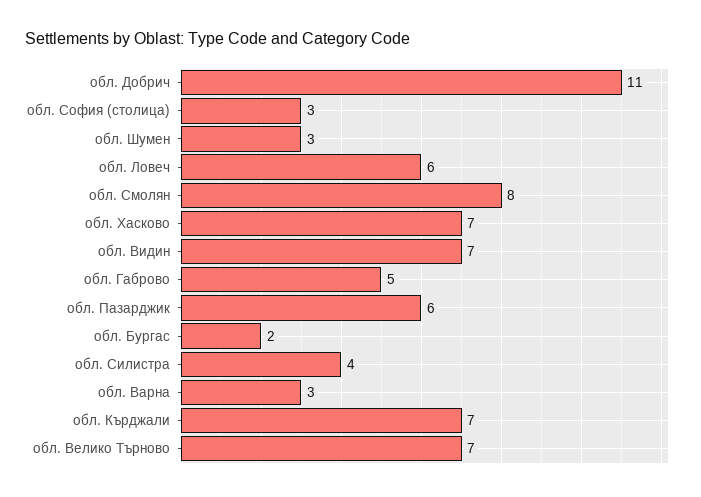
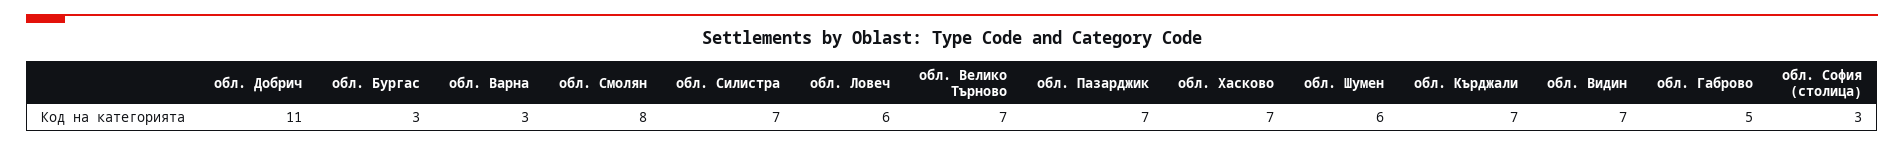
обл. Шумен: 3 -> 6
обл. Пазарджик: 6 -> 7
обл. Бургас: 2 -> 3
обл. Силистра: 4 -> 7

